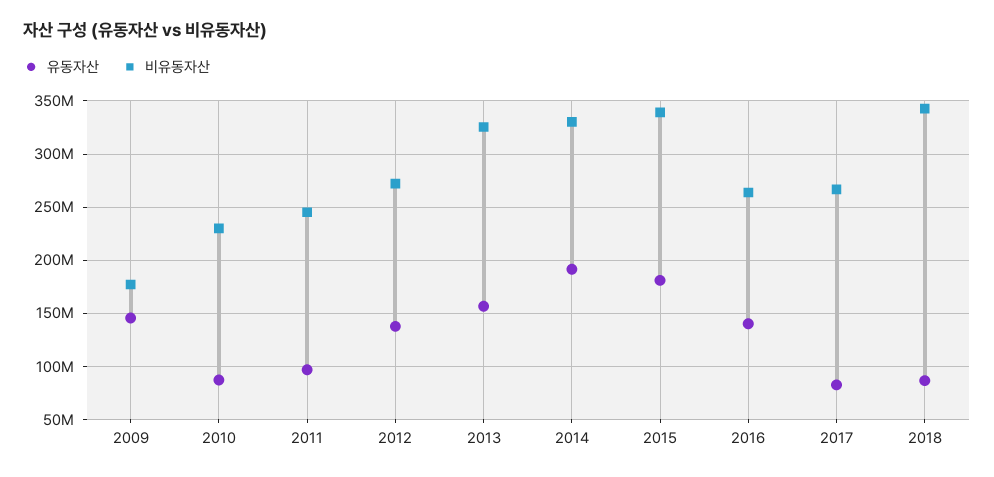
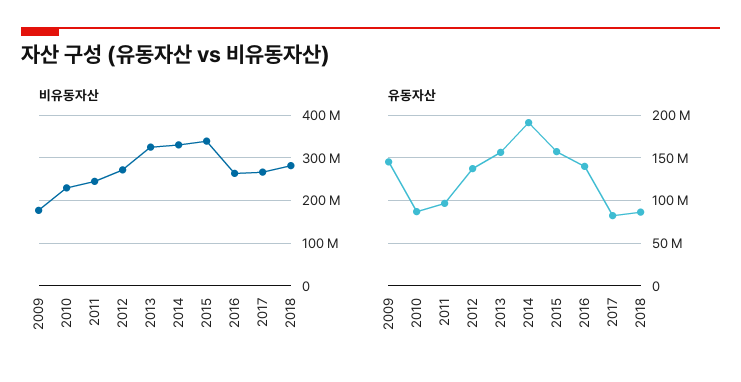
유동자산, 2015: 180000000 -> 160000000
비유동자산, 2018: 340000000 -> 280000000

